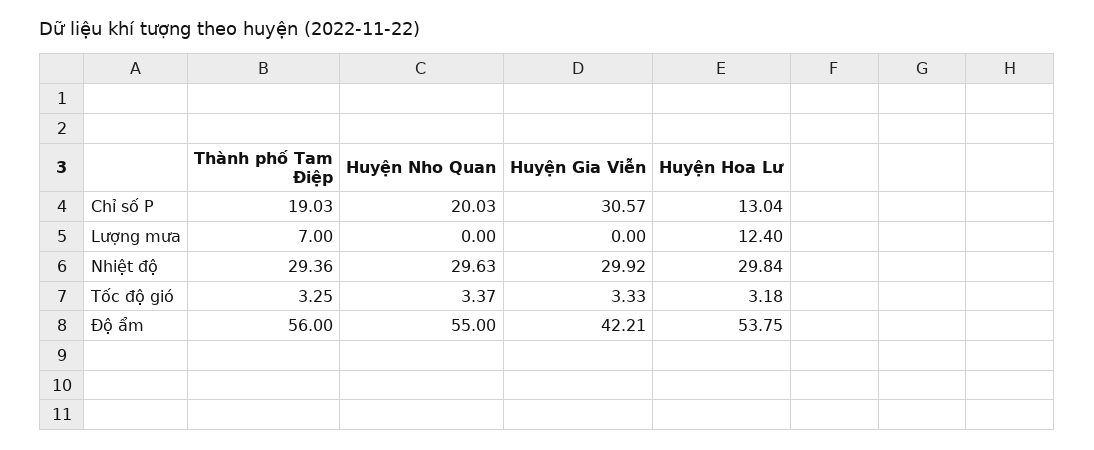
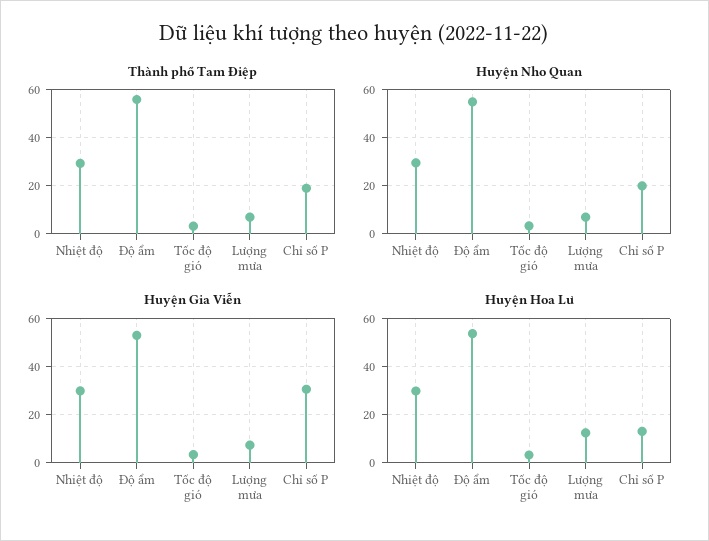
Huyện Nho Quan, Lượng mưa: 0 -> 7.5
Huyện Gia Viễn, Lượng mưa: 0 -> 7.5
Huyện Gia Viễn, Độ ẩm: 42.21 -> 52.5

